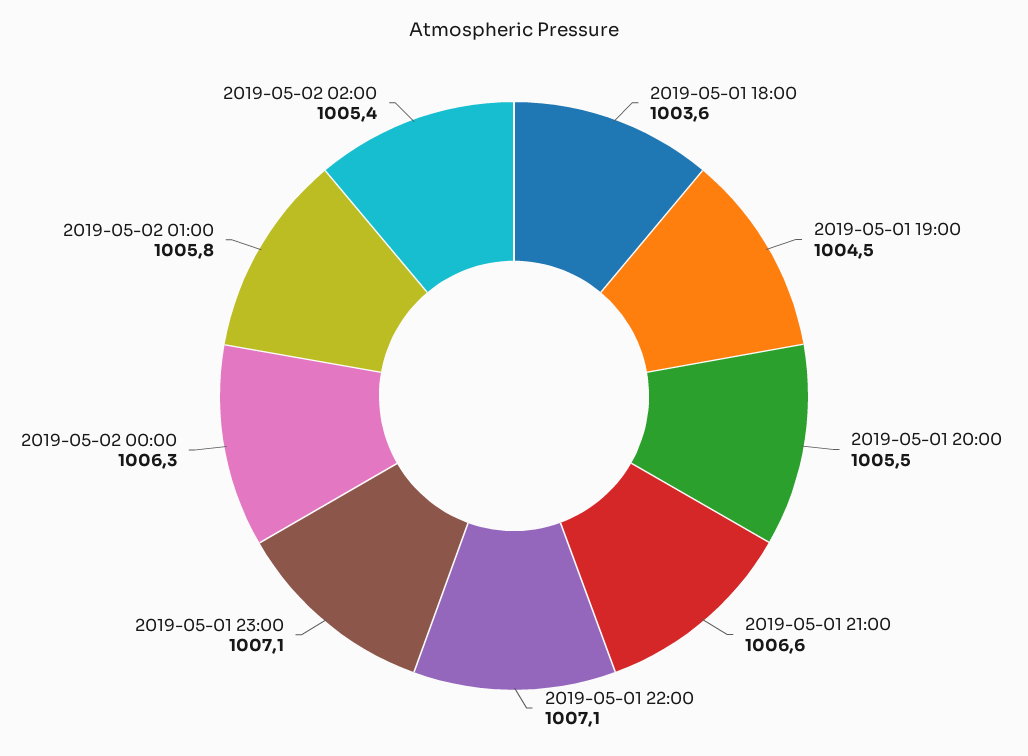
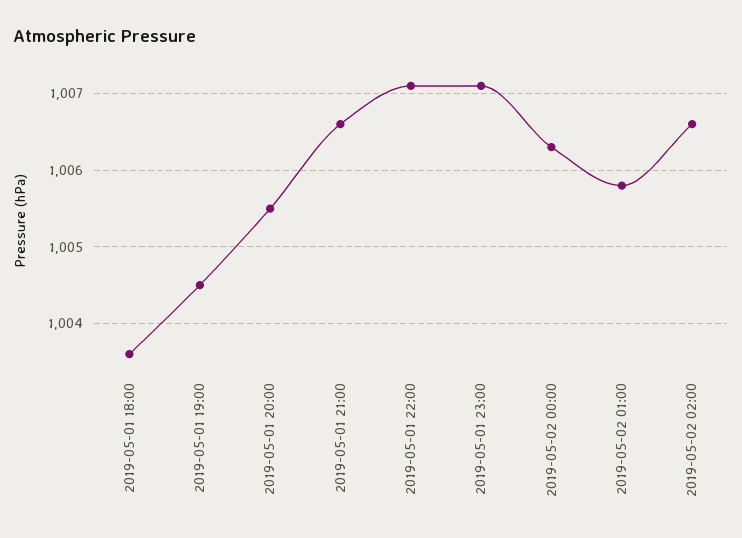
2019-05-02 02:00: 1005.4 -> 1006.6

